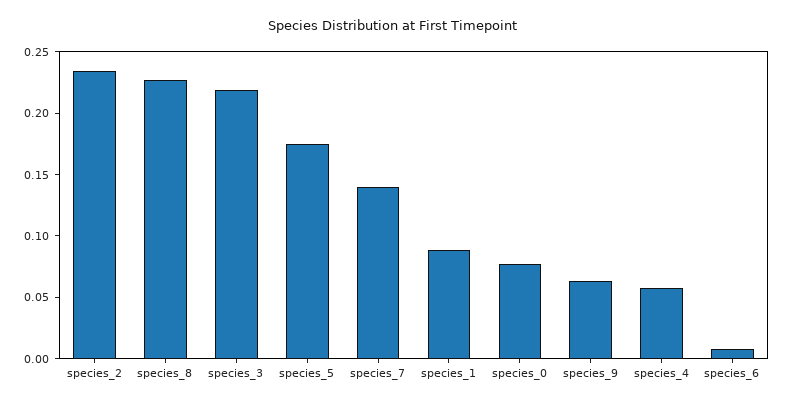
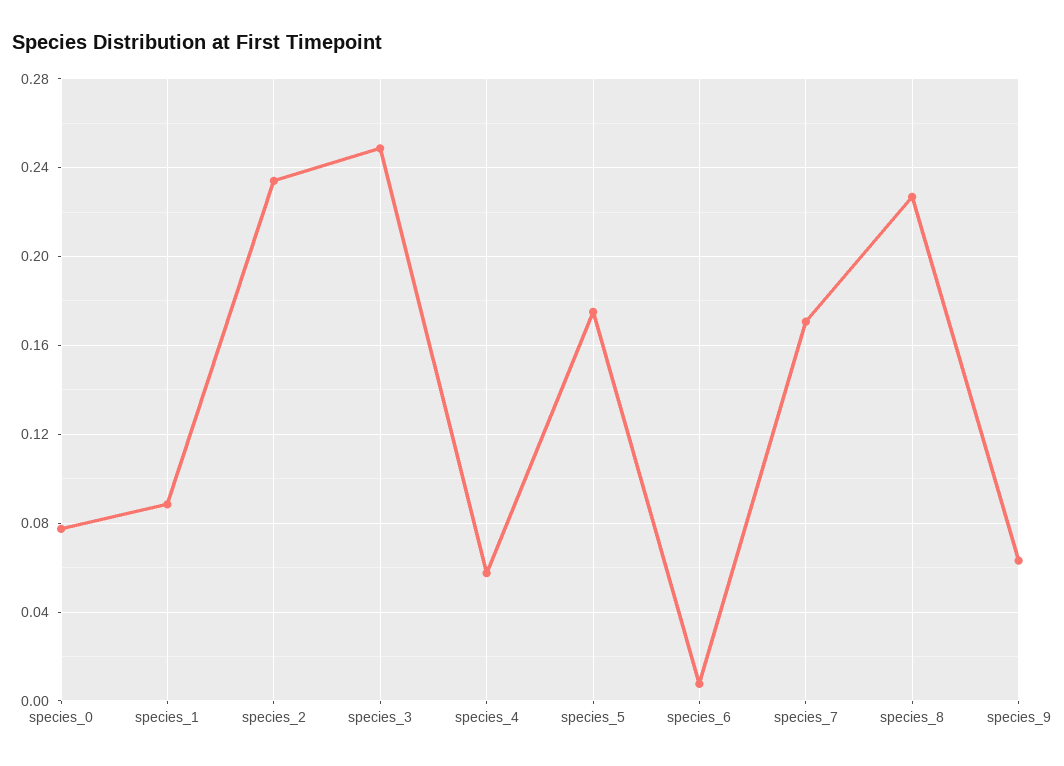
species_3: 0.22 -> 0.25
species_7: 0.14 -> 0.17

